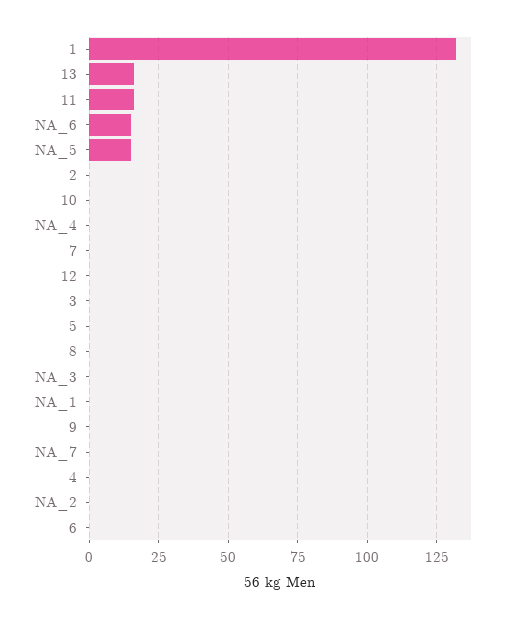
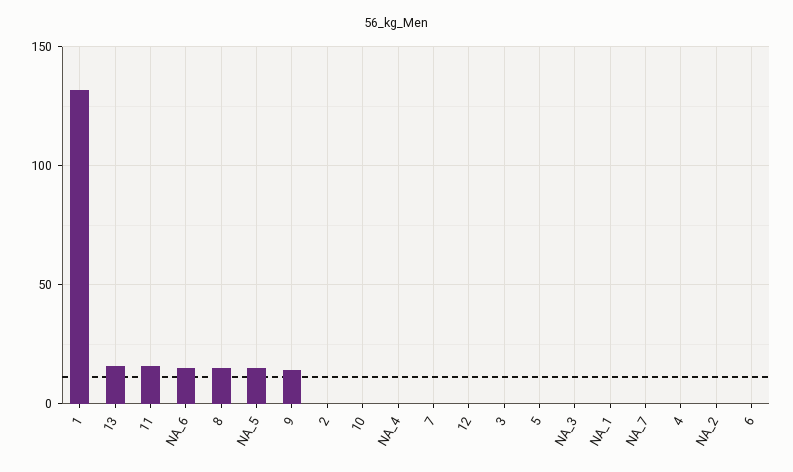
8: 0 -> 15
9: 0 -> 15

